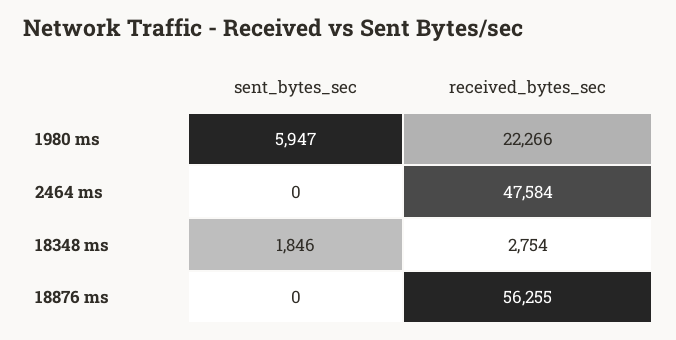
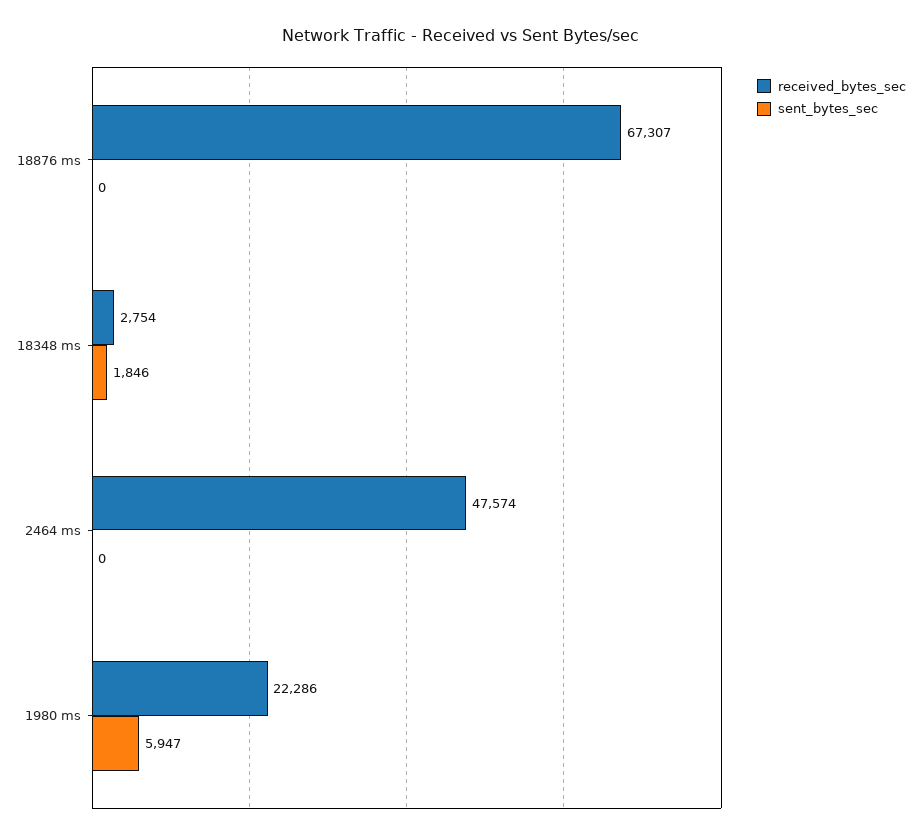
received_bytes_sec, 1980 ms: 22266 -> 22286
received_bytes_sec, 2464 ms: 47584 -> 47574
received_bytes_sec, 18876 ms: 56255 -> 67307

